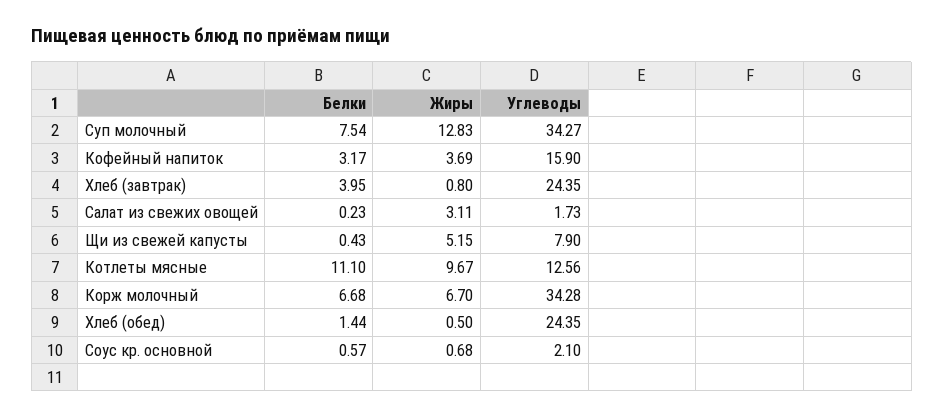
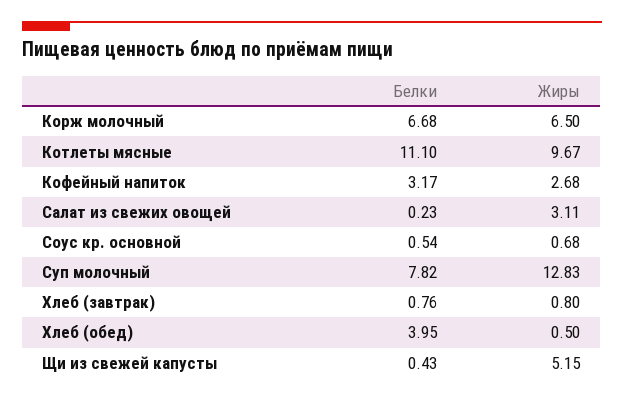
Белки, Суп молочный: 7.54 -> 7.82
Углеводы, Суп молочный: 34.27 -> none
Жиры, Кофейный напиток: 3.69 -> 2.68
Углеводы, Кофейный напиток: 15.9 -> none
Белки, Хлеб (завтрак): 3.95 -> 0.76
Углеводы, Хлеб (завтрак): 24.35 -> none
Углеводы, Салат из свежих овощей: 1.73 -> none
Углеводы, Щи из свежей капусты: 7.9 -> none
Углеводы, Котлеты мясные: 12.56 -> none
Жиры, Корж молочный: 6.7 -> 6.5
Углеводы, Корж молочный: 34.28 -> none
Белки, Хлеб (обед): 1.44 -> 3.95
Углеводы, Хлеб (обед): 24.35 -> none
Белки, Соус кр. основной: 0.57 -> 0.54
Углеводы, Соус кр. основной: 2.1 -> none

